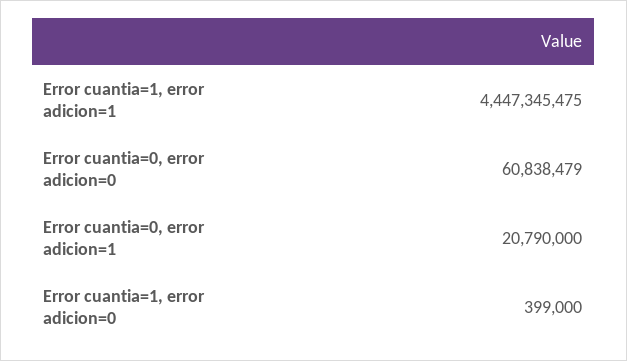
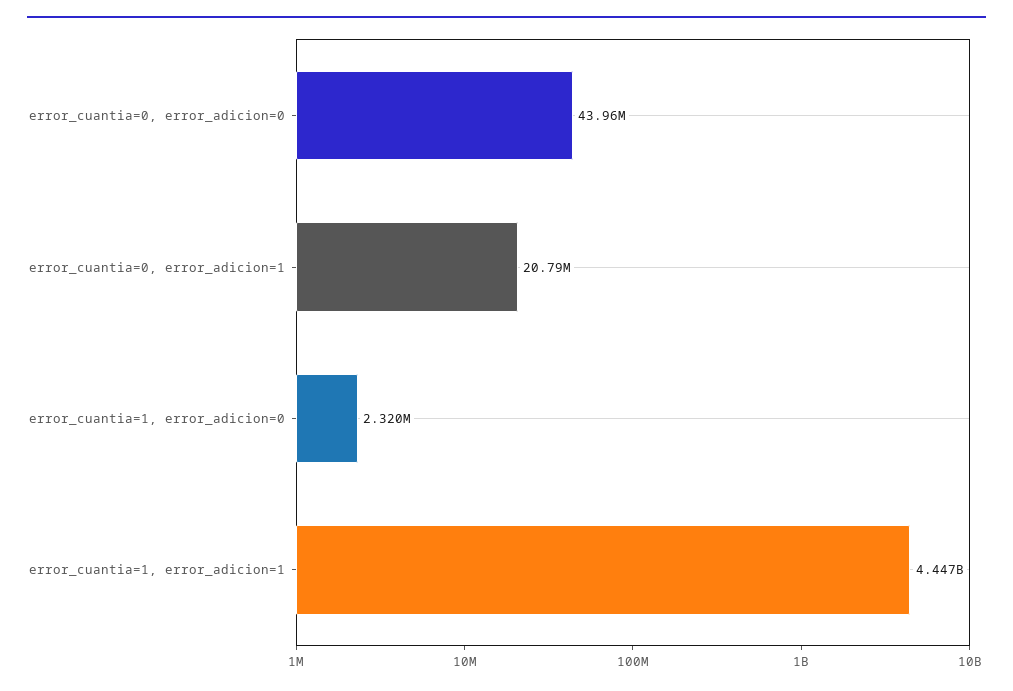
Error cuantia=0, error adicion=0: 60838479 -> 43960000
Error cuantia=1, error adicion=0: 399000 -> 2320000

